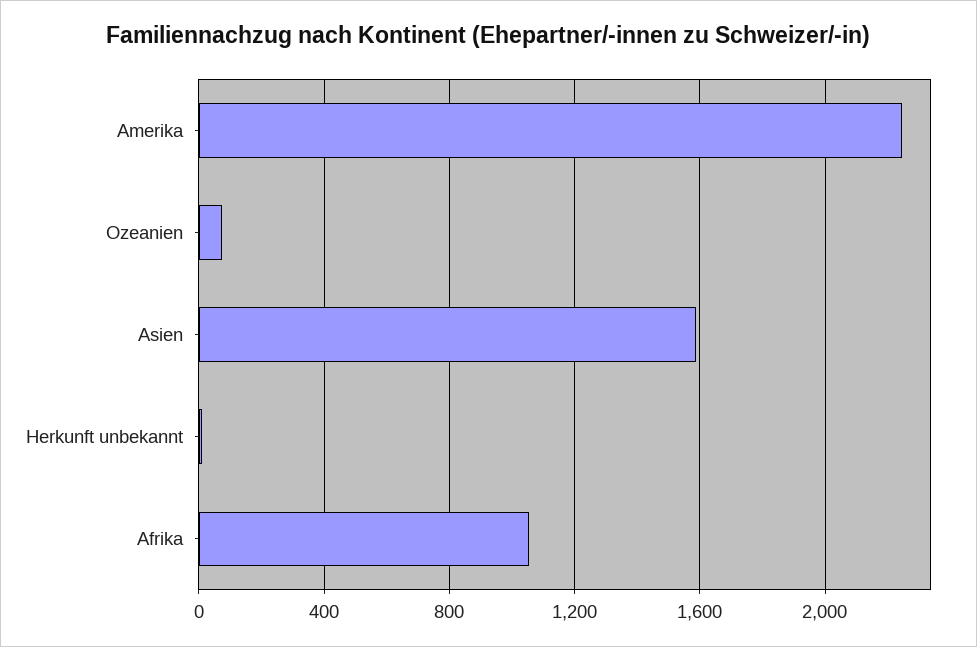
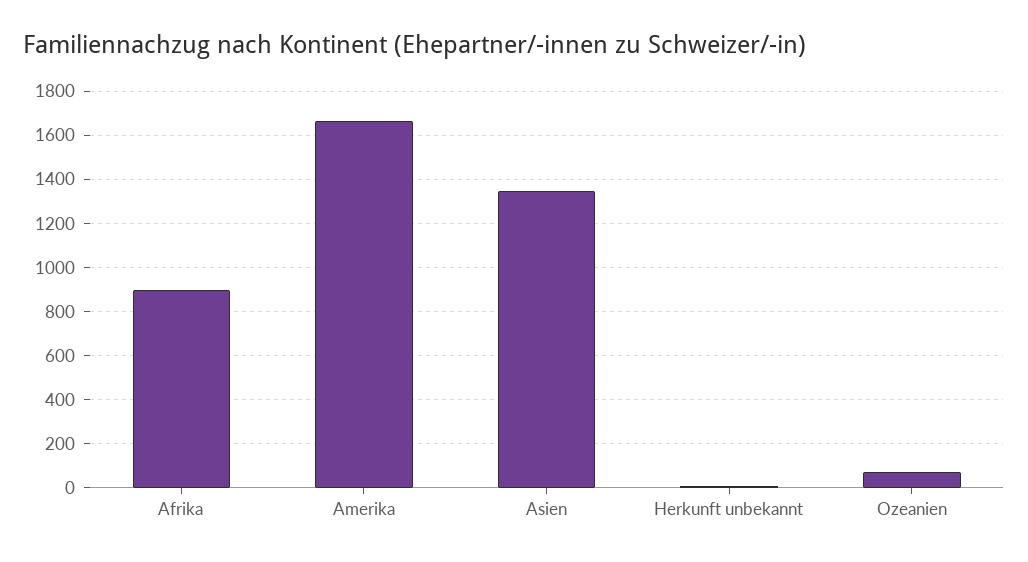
Amerika: 2250 -> 1650
Asien: 1600 -> 1350
Afrika: 1050 -> 900

